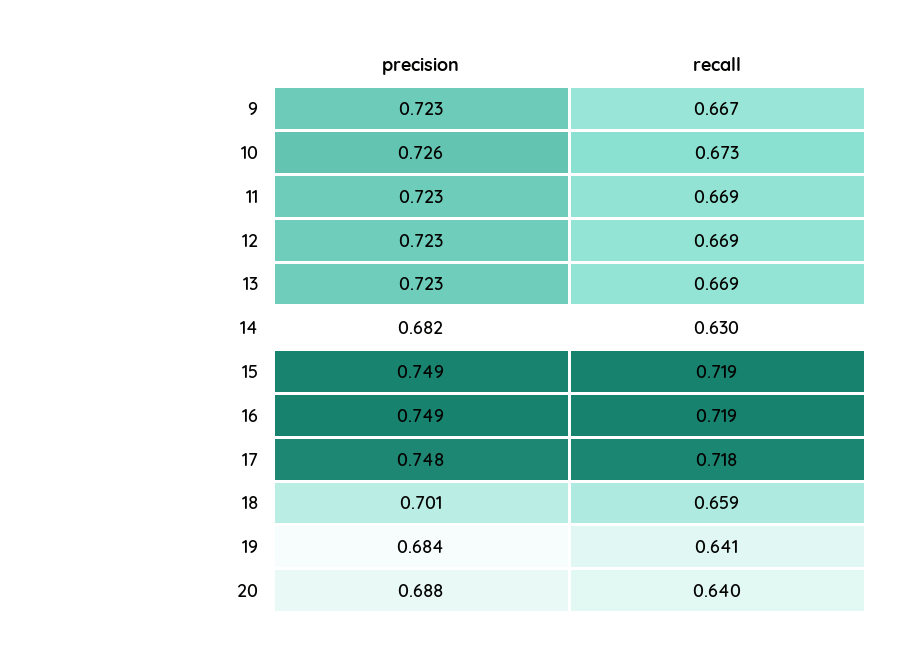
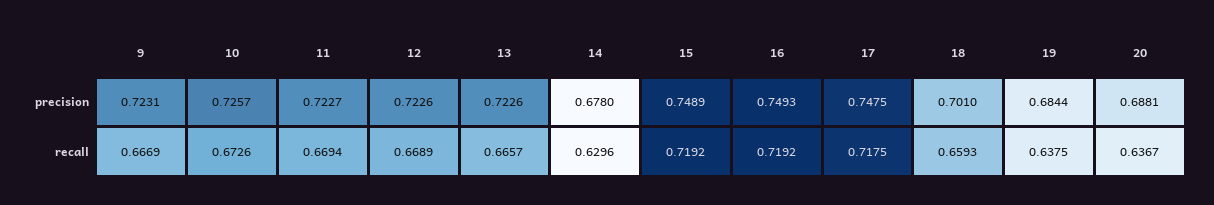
recall, 13: 0.669 -> 0.6657
precision, 14: 0.682 -> 0.678
recall, 19: 0.641 -> 0.6375
recall, 20: 0.64 -> 0.6367

